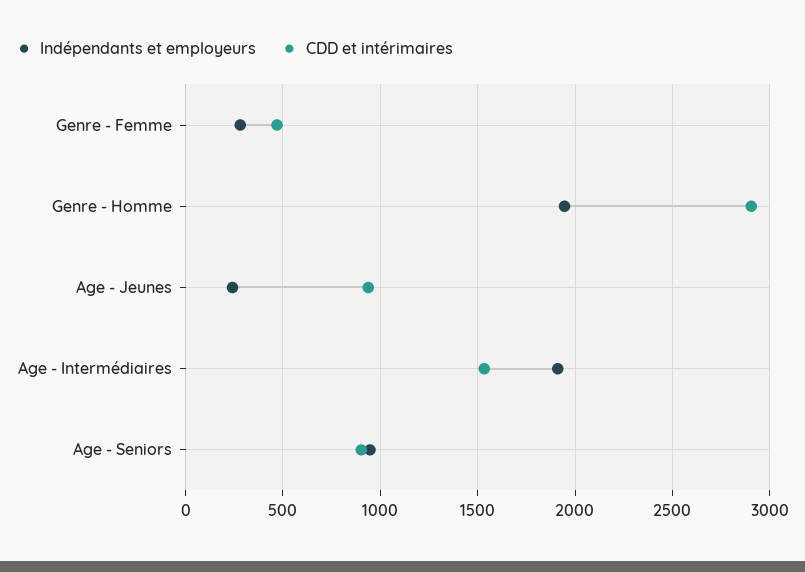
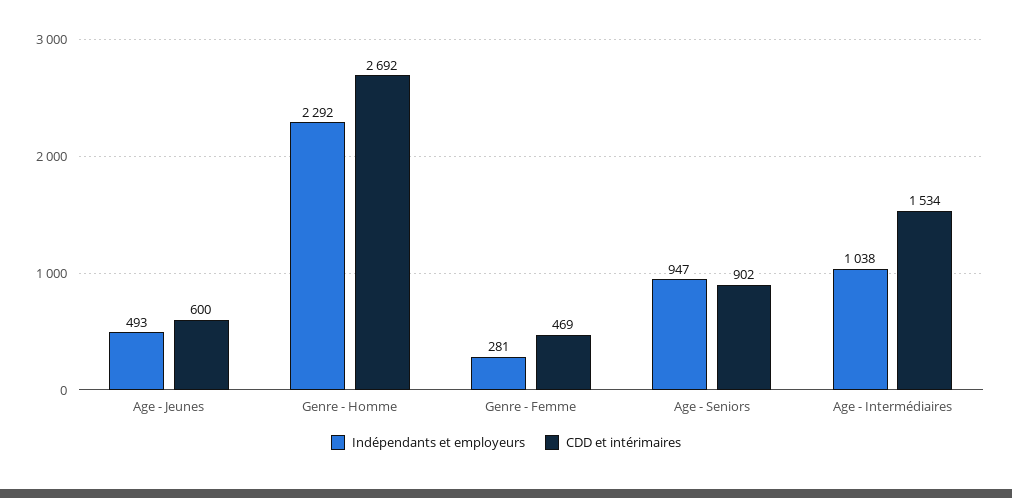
Indépendants et employeurs, Genre - Homme: 1950 -> 2292
CDD et intérimaires, Genre - Homme: 2900 -> 2692
Indépendants et employeurs, Age - Jeunes: 250 -> 493
CDD et intérimaires, Age - Jeunes: 950 -> 600
Indépendants et employeurs, Age - Intermédiaires: 1900 -> 1038

